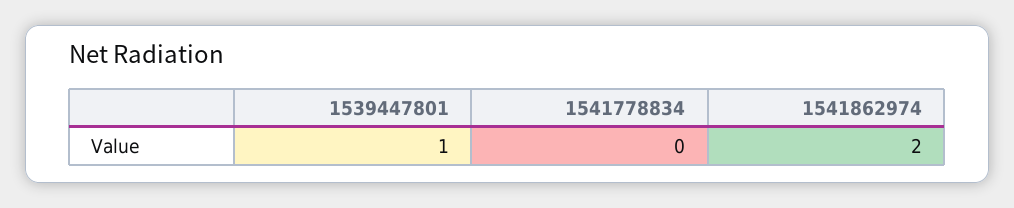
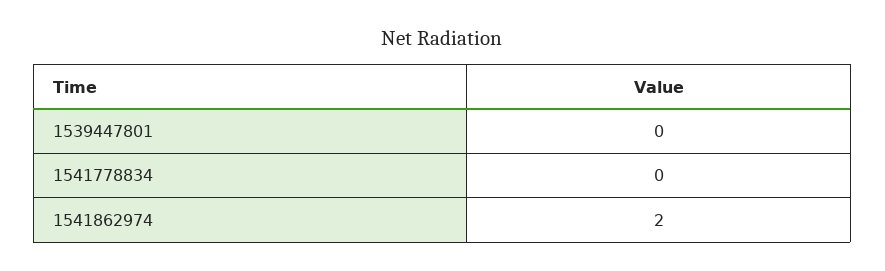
1539447801: 1 -> 0

